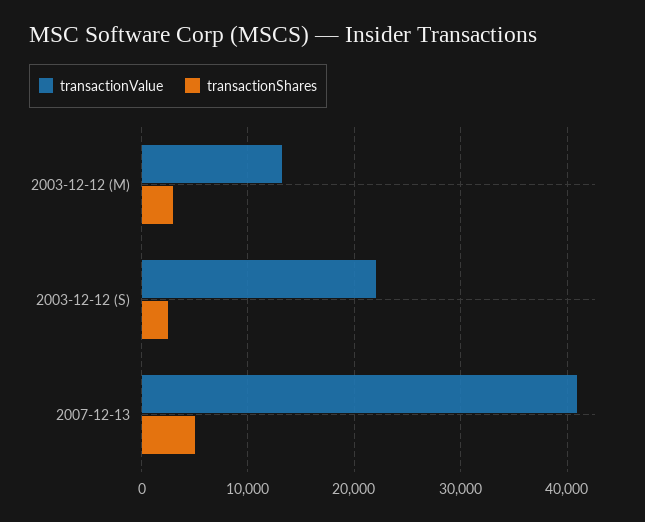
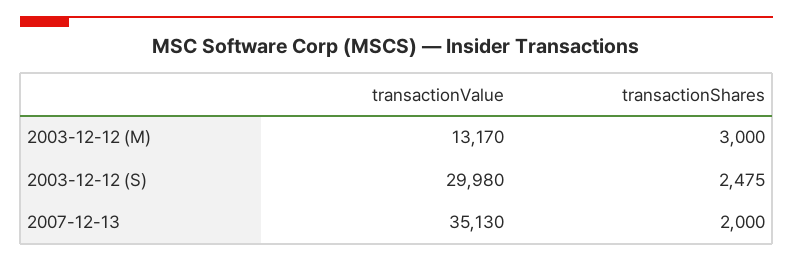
transactionValue, 2003-12-12 (S): 22000 -> 29980
transactionValue, 2007-12-13: 41000 -> 35130
transactionShares, 2007-12-13: 5000 -> 2000

